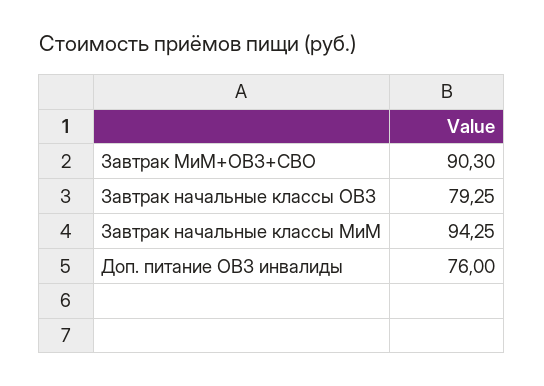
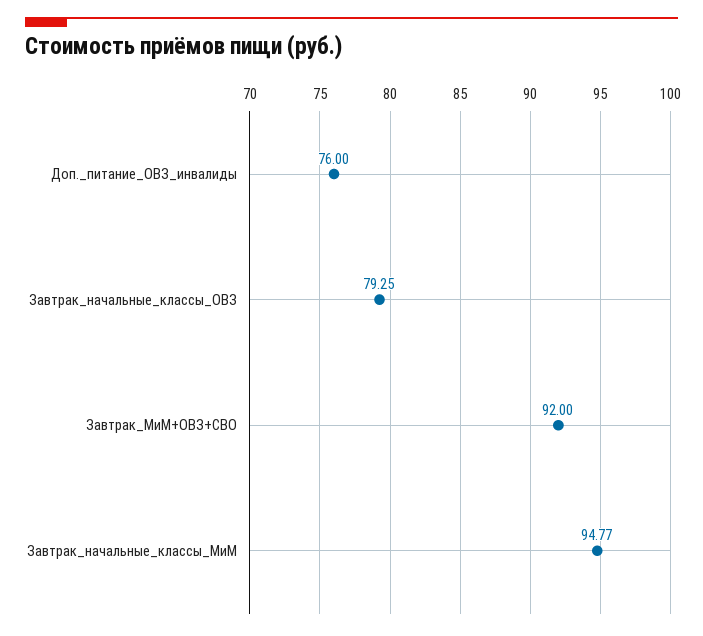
Завтрак МиМ+ОВЗ+СВО: 90.3 -> 92
Завтрак начальные классы МиМ: 94.25 -> 94.77

